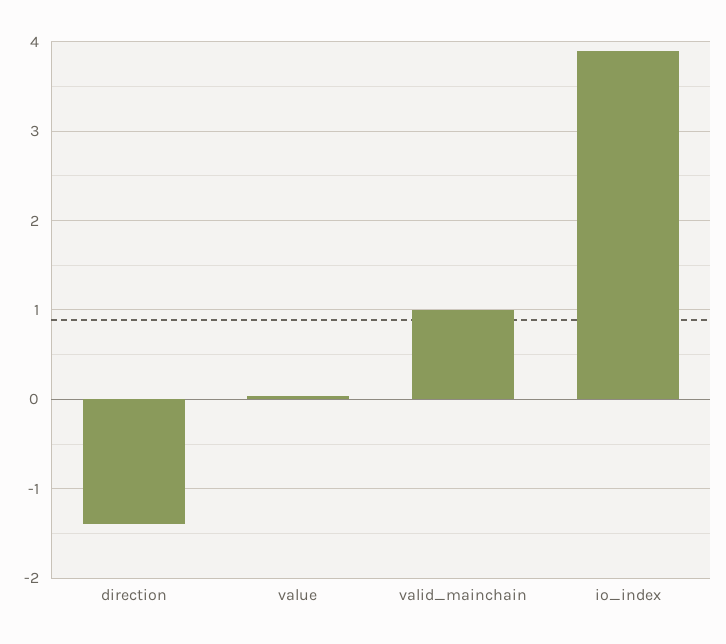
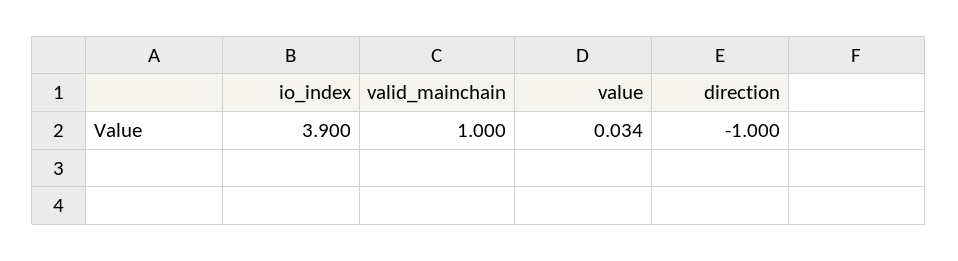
direction: -1.4 -> -1

